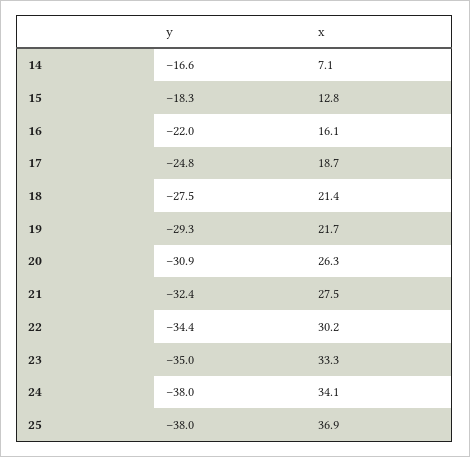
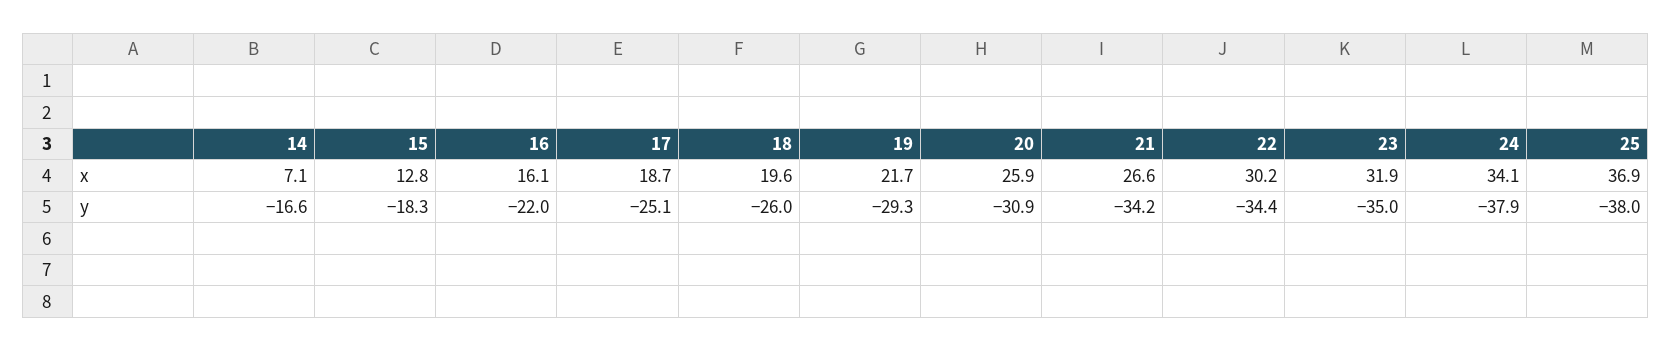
y, 17: -24.8 -> -25.1
y, 18: -27.5 -> -26
x, 18: 21.4 -> 19.6
x, 20: 26.3 -> 25.9
y, 21: -32.4 -> -34.2
x, 21: 27.5 -> 26.6
x, 23: 33.3 -> 31.9
y, 24: -38 -> -37.9

